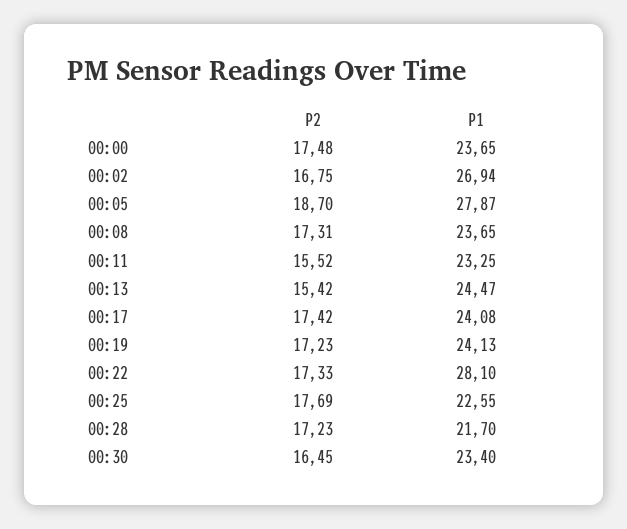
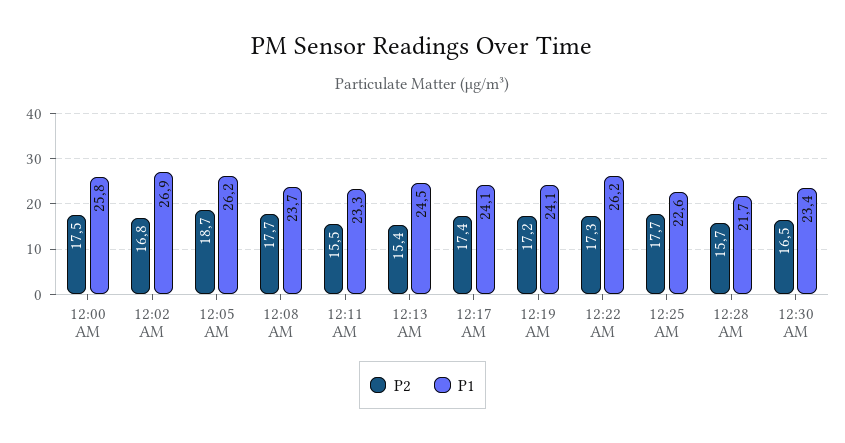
P1, 00:00: 23.65 -> 25.8
P1, 00:05: 27.87 -> 26.2
P2, 00:08: 17.31 -> 17.7
P1, 00:22: 28.1 -> 26.2
P2, 00:28: 17.23 -> 15.7

